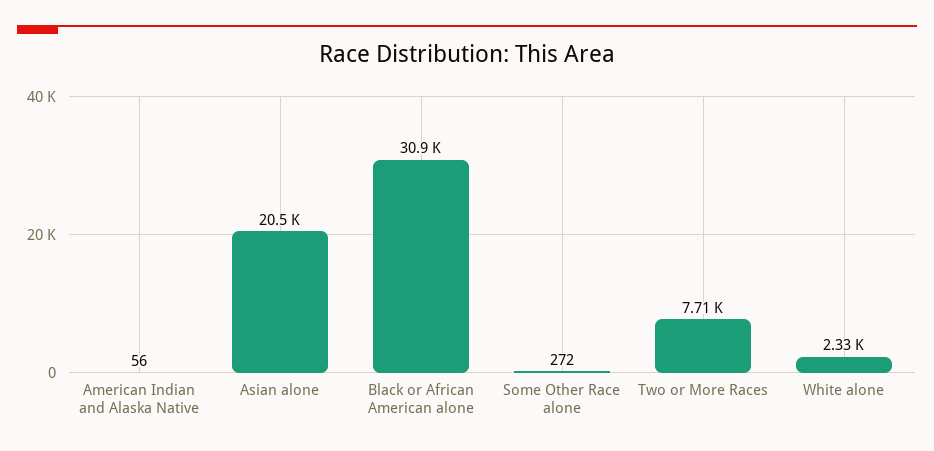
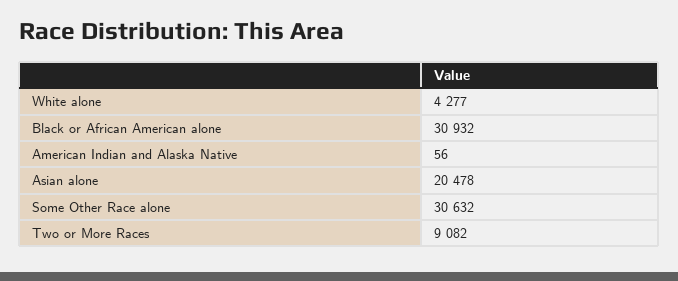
Some Other Race alone: 272 -> 30632
Two or More Races: 7710 -> 9082
White alone: 2330 -> 4277

